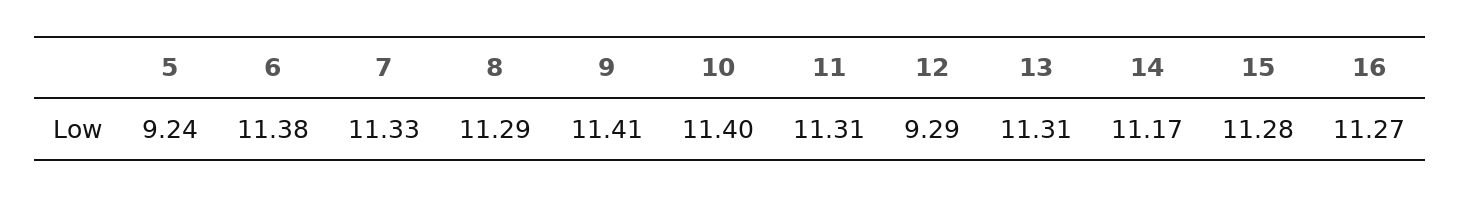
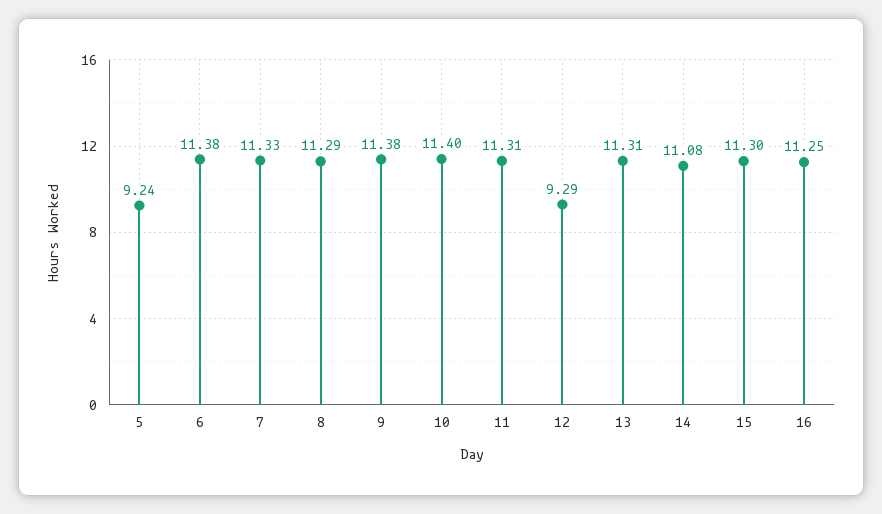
9: 11.41 -> 11.38
14: 11.17 -> 11.08
15: 11.28 -> 11.3
16: 11.27 -> 11.25

